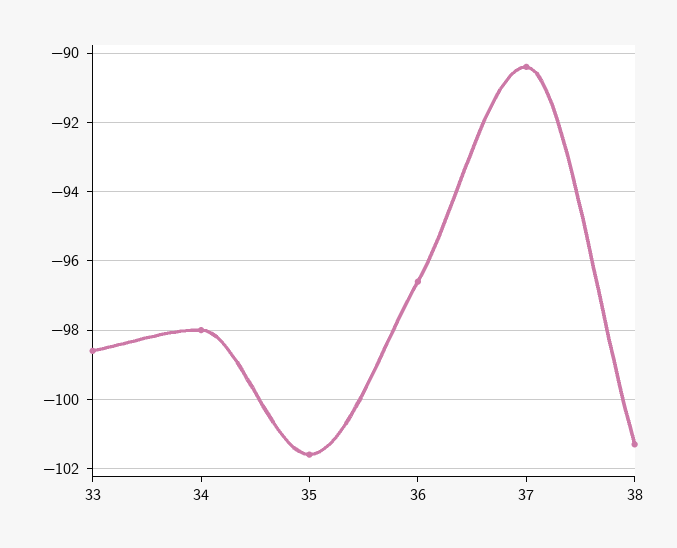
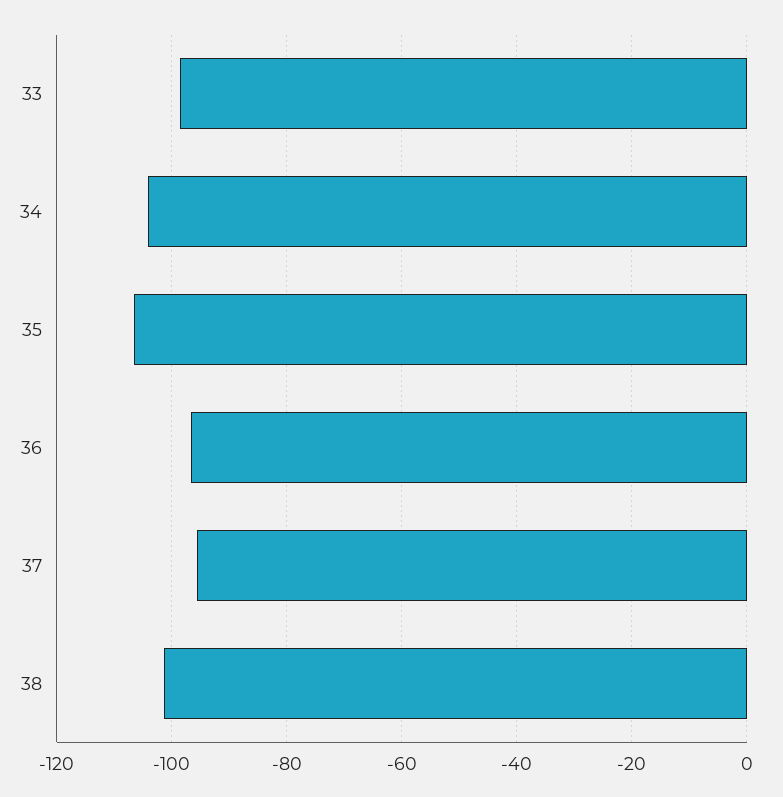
34: -98 -> -104
35: -101.5 -> -106
37: -90.5 -> -96

